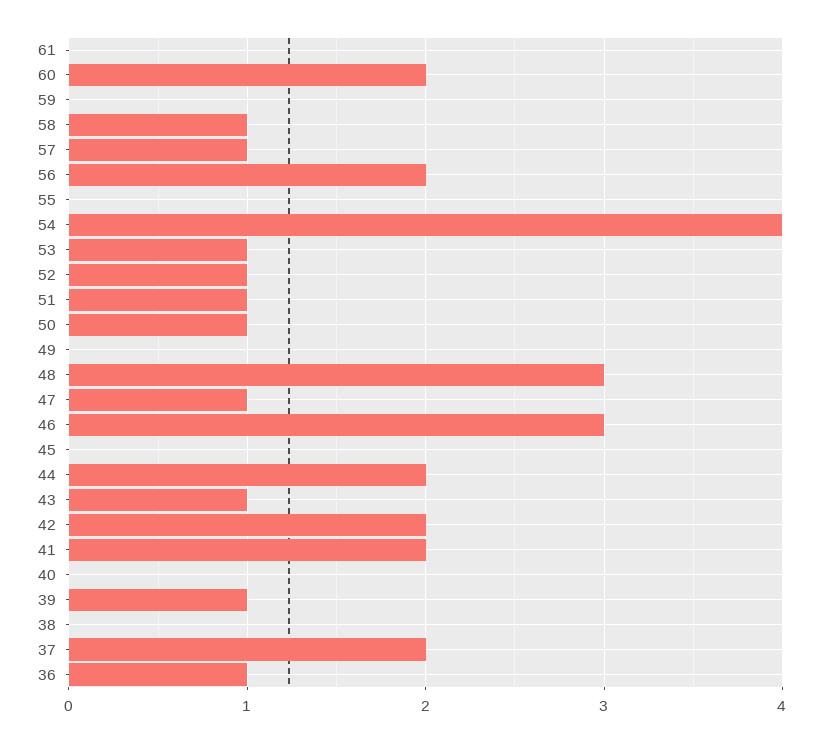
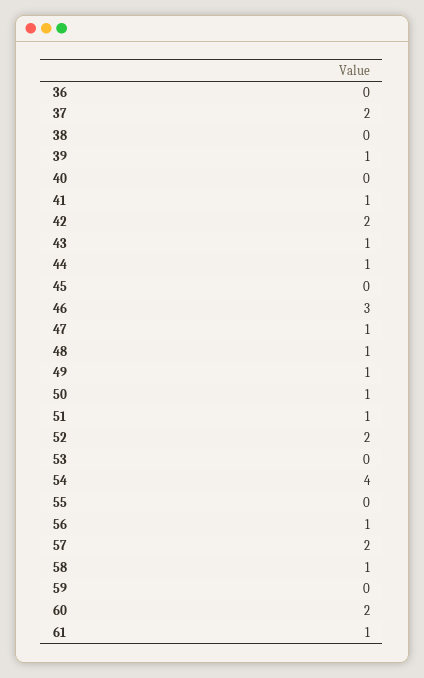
61: 0 -> 1
57: 1 -> 2
56: 2 -> 1
53: 1 -> 0
52: 1 -> 2
49: 0 -> 1
48: 3 -> 1
44: 2 -> 1
41: 2 -> 1
36: 1 -> 0

